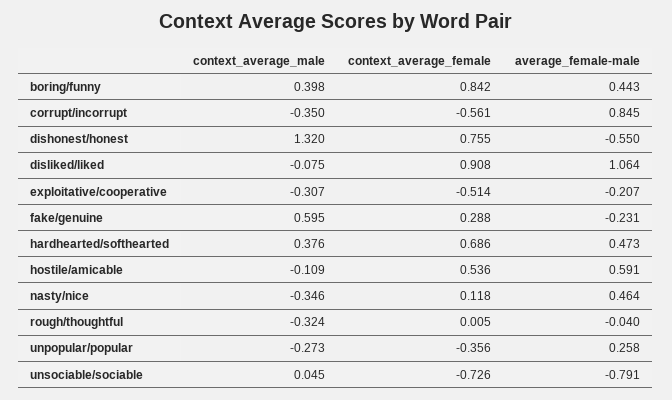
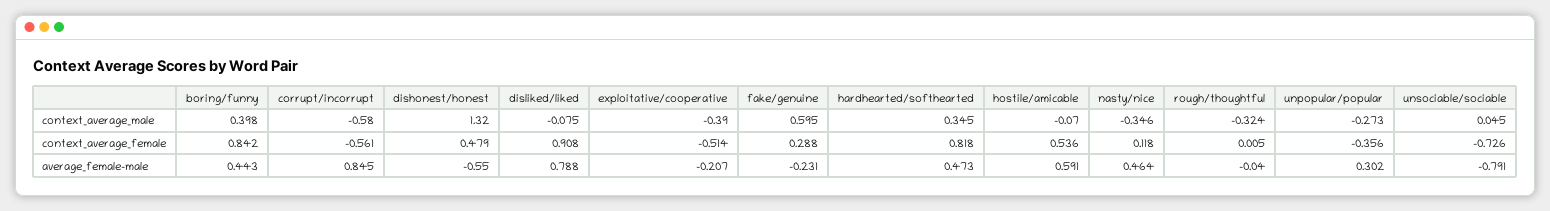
context_average_male, corrupt/incorrupt: -0.35 -> -0.58
context_average_female, dishonest/honest: 0.755 -> 0.479
average_female-male, disliked/liked: 1.064 -> 0.788
context_average_male, exploitative/cooperative: -0.307 -> -0.39
context_average_male, hardhearted/softhearted: 0.376 -> 0.345
context_average_female, hardhearted/softhearted: 0.686 -> 0.818
context_average_male, hostile/amicable: -0.109 -> -0.07
average_female-male, unpopular/popular: 0.258 -> 0.302

